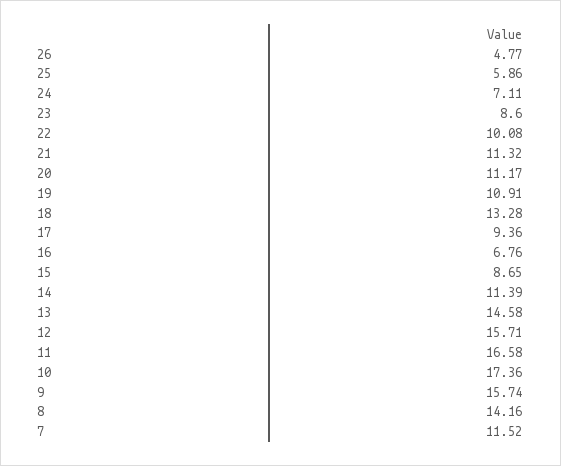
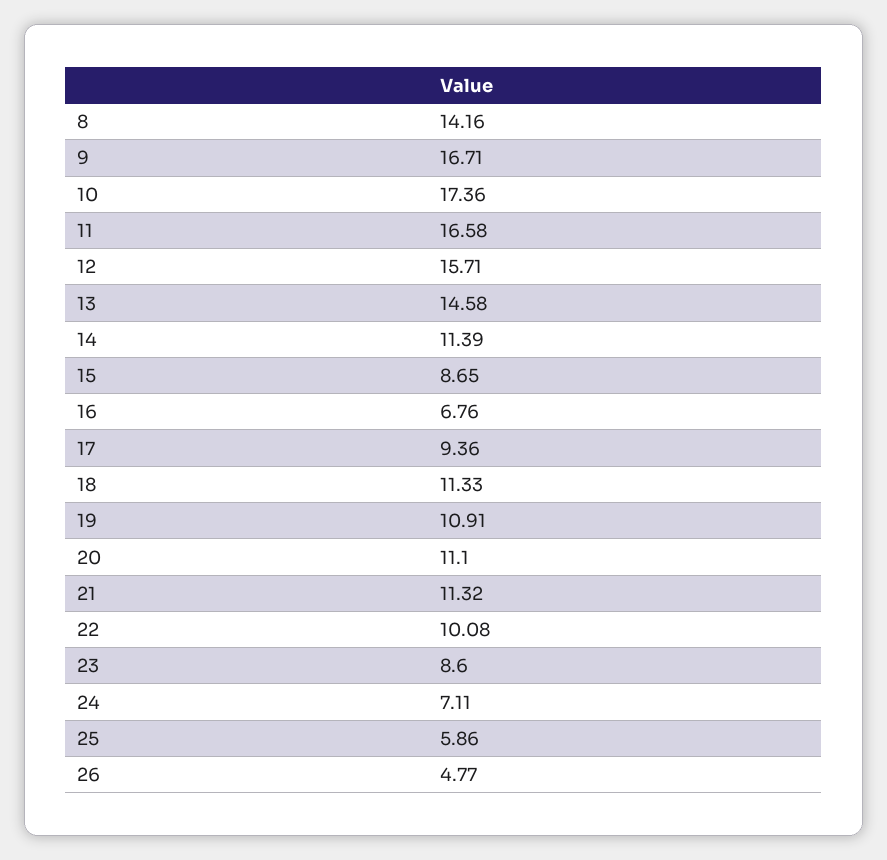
20: 11.17 -> 11.1
18: 13.28 -> 11.33
9: 15.74 -> 16.71
7: 11.52 -> none

